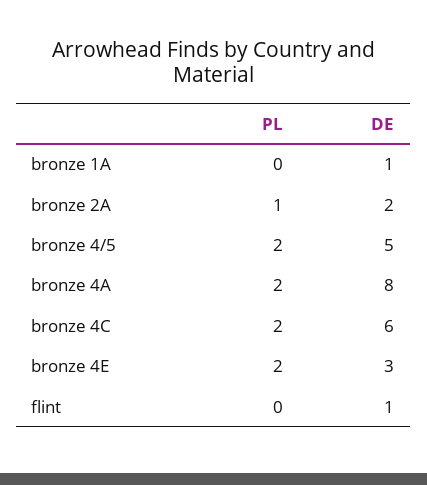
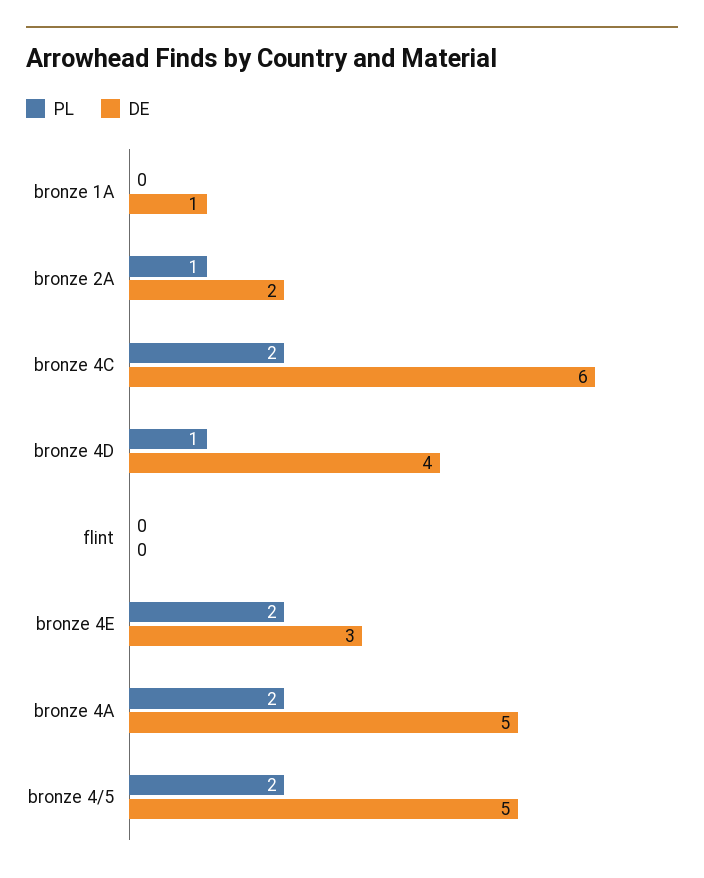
DE, bronze 4A: 8 -> 5
DE, flint: 1 -> 0
PL, bronze 4D: none -> 1
DE, bronze 4D: none -> 4

